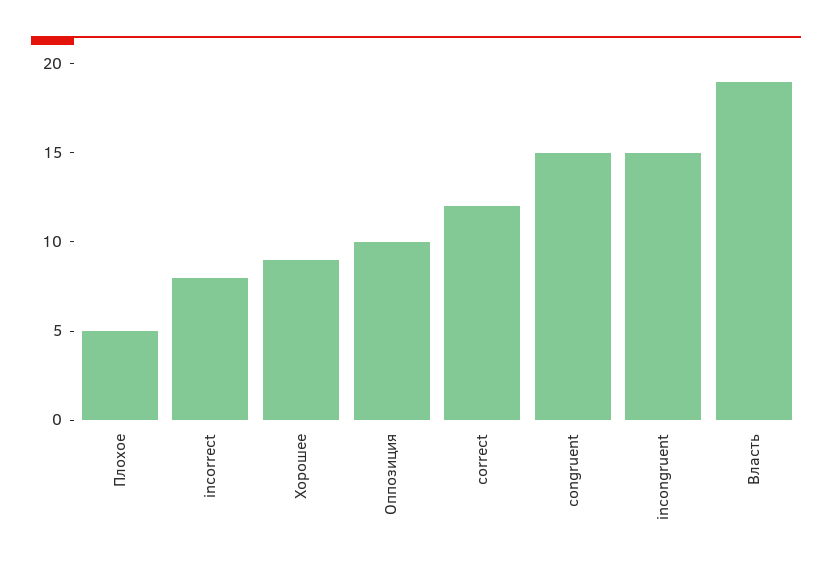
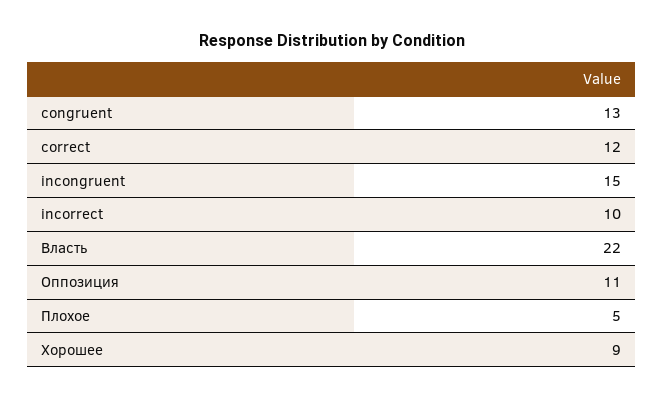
incorrect: 8 -> 10
Оппозиция: 10 -> 11
congruent: 15 -> 13
Власть: 19 -> 22

